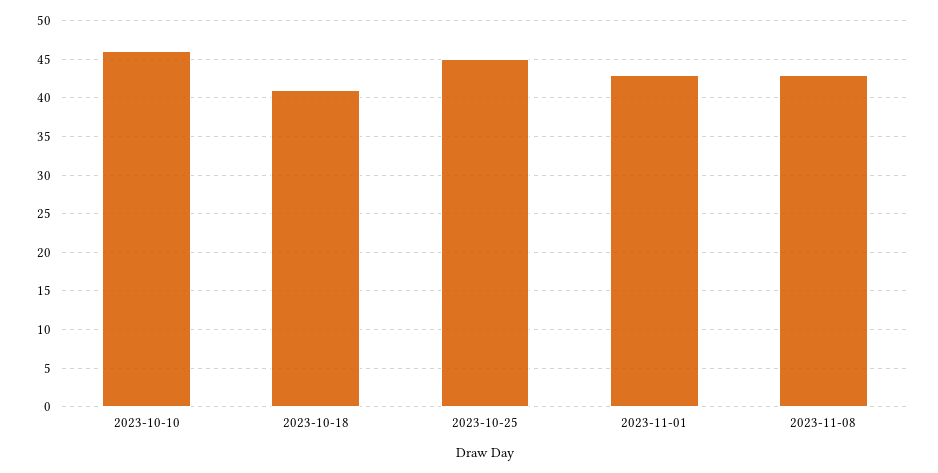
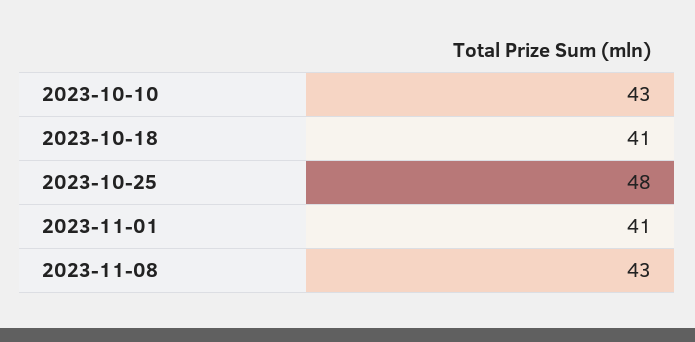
2023-10-10: 46 -> 43
2023-10-25: 45 -> 48
2023-11-01: 43 -> 41

